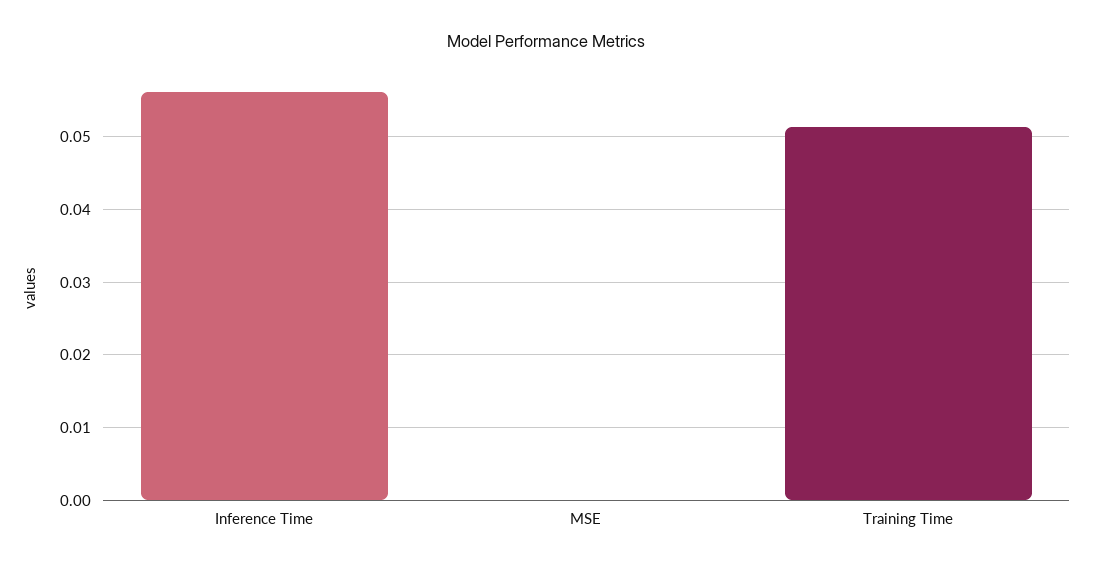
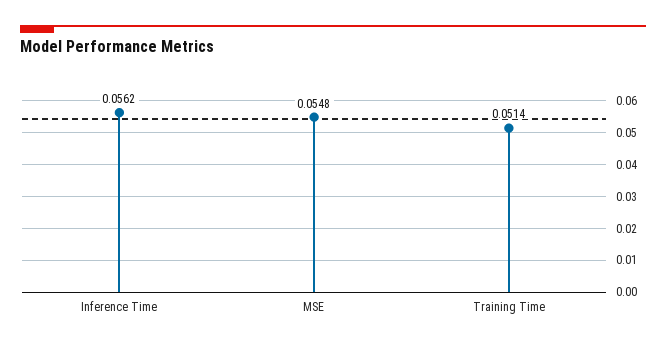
MSE: 0 -> 0.0548

